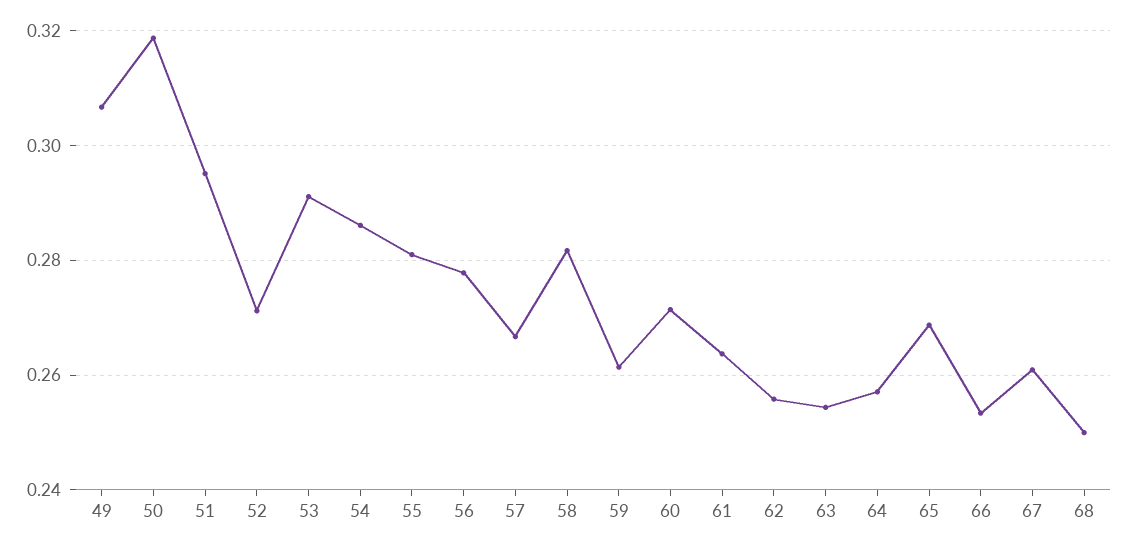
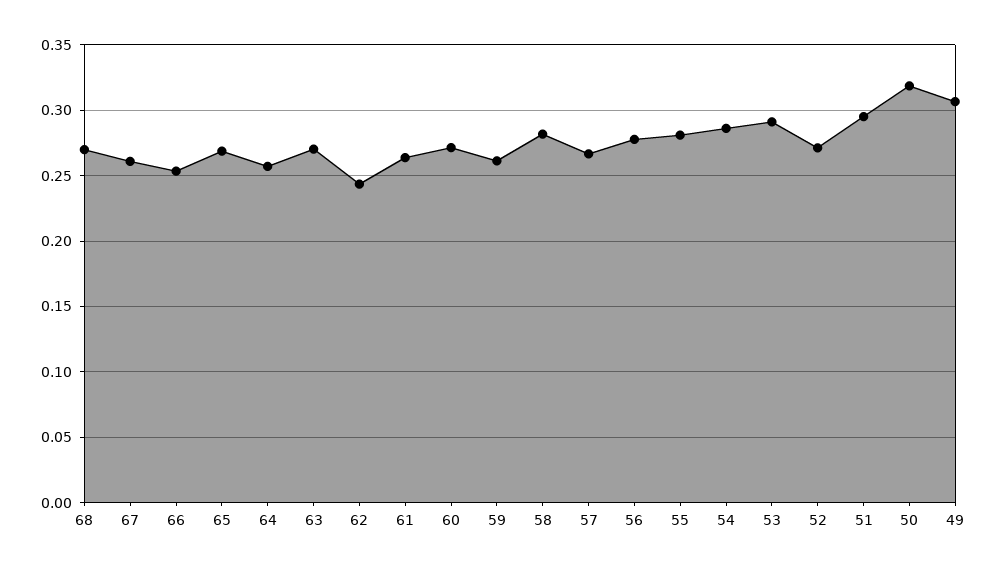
62: 0.256 -> 0.245
63: 0.254 -> 0.27
68: 0.25 -> 0.27

